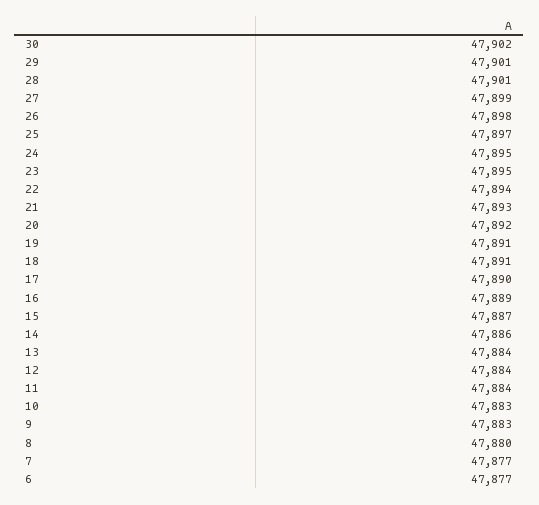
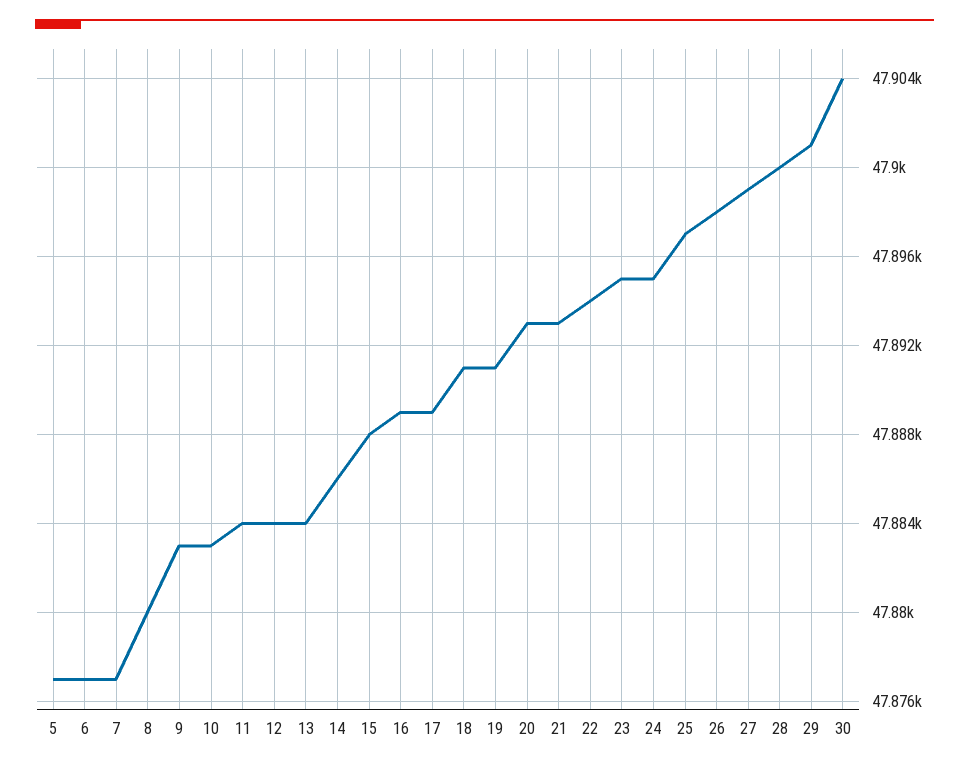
30: 47902 -> 47904
28: 47901 -> 47900
20: 47892 -> 47893
17: 47890 -> 47889
15: 47887 -> 47888
5: none -> 47877

